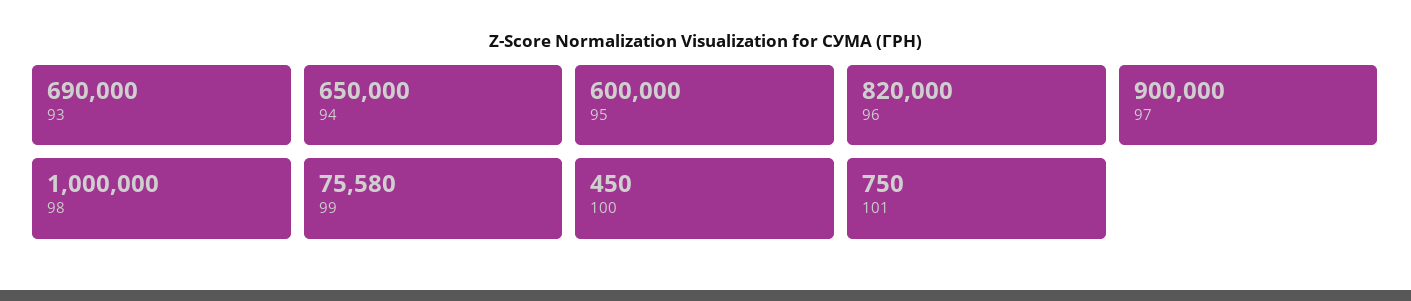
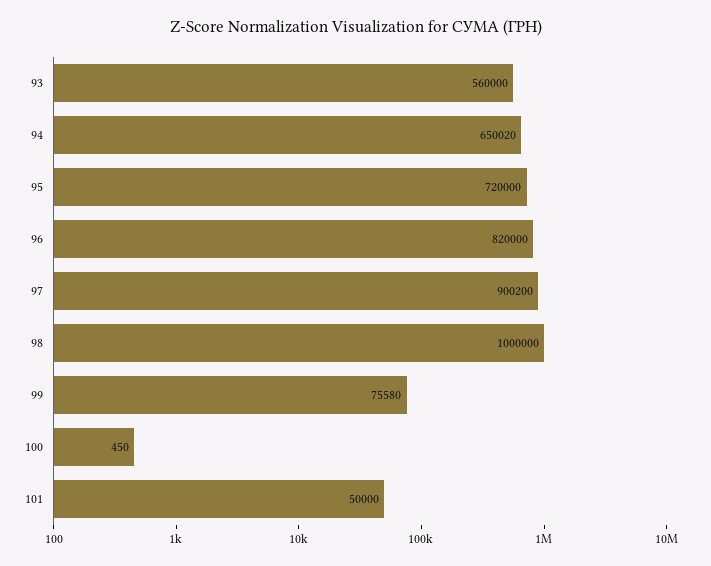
93: 690000 -> 560000
94: 650000 -> 650020
95: 600000 -> 720000
97: 900000 -> 900200
101: 750 -> 50000

